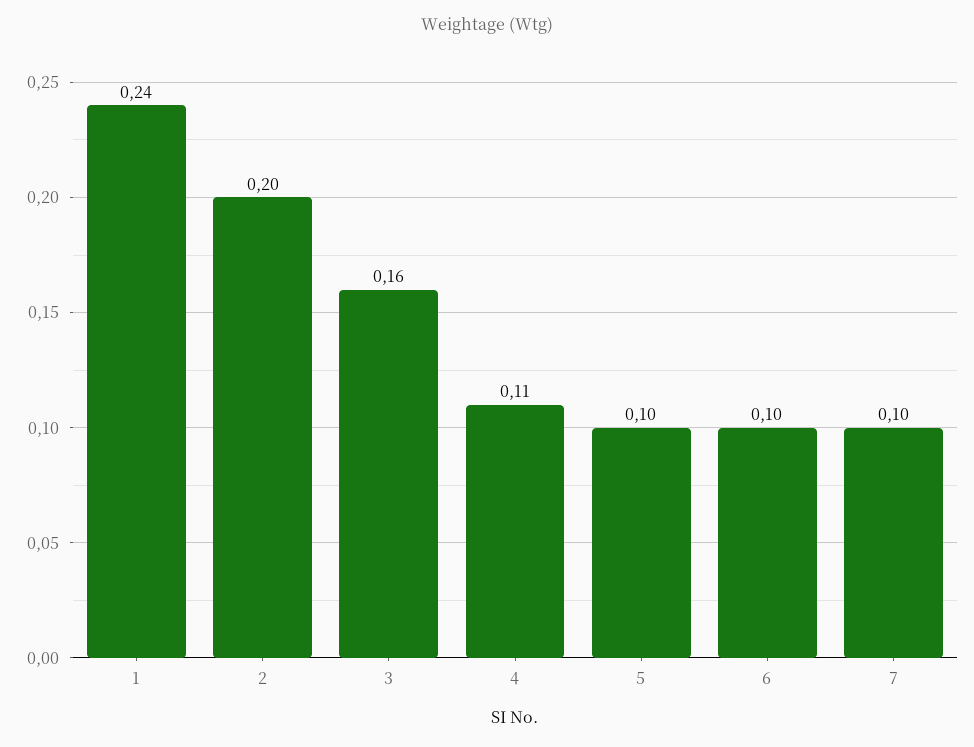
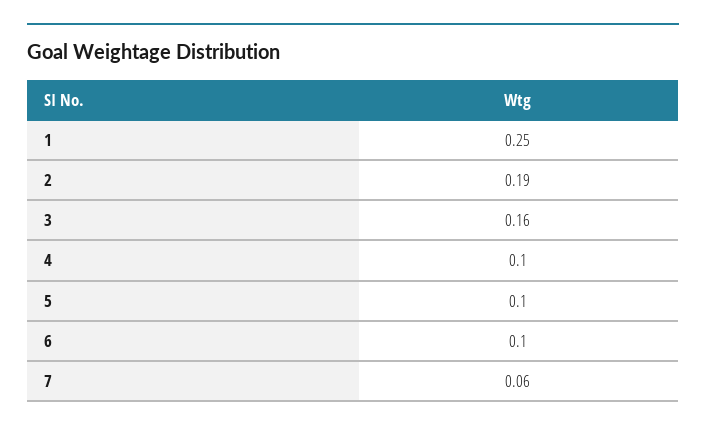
1: 0.24 -> 0.25
2: 0.2 -> 0.19
4: 0.11 -> 0.1
7: 0.1 -> 0.06

